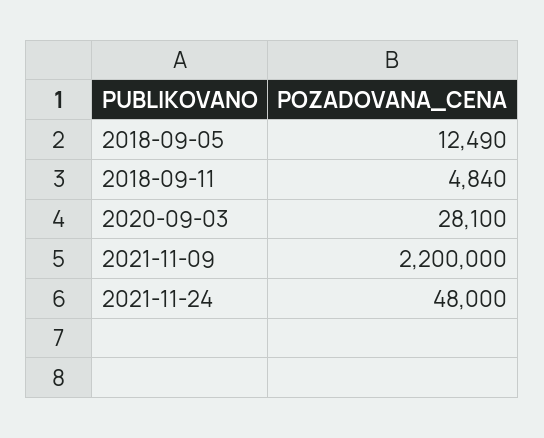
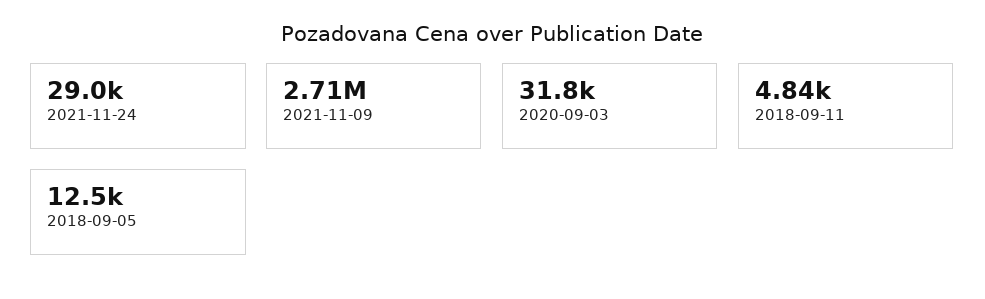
2020-09-03: 28100 -> 31800
2021-11-09: 2200000 -> 2710000
2021-11-24: 48000 -> 29000

